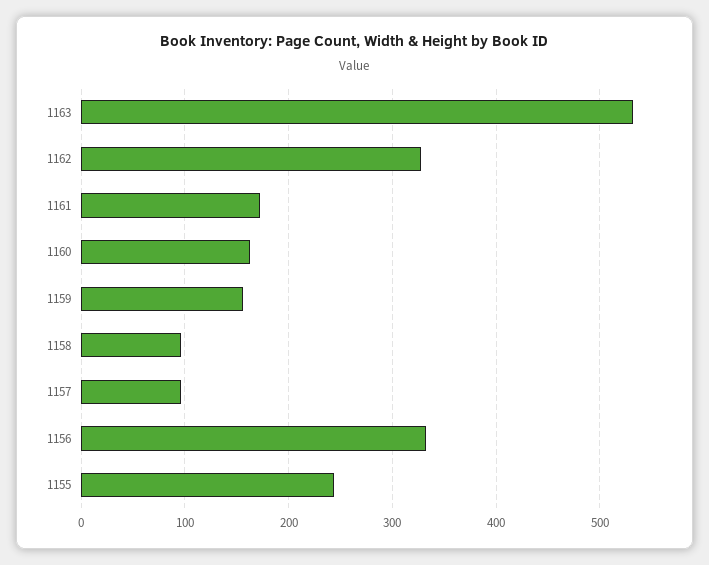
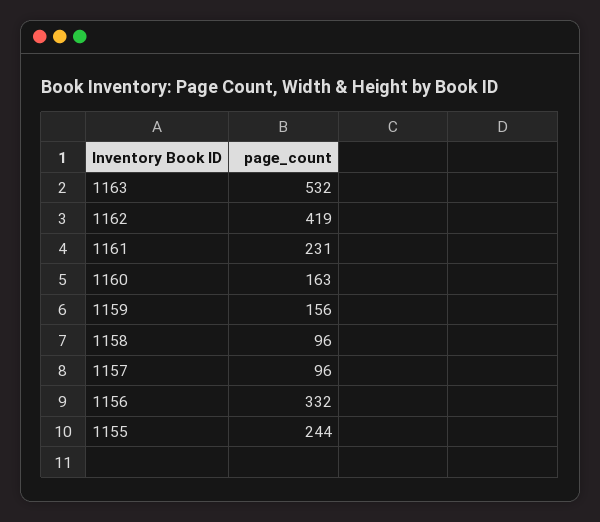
1162: 330 -> 419
1161: 170 -> 231

